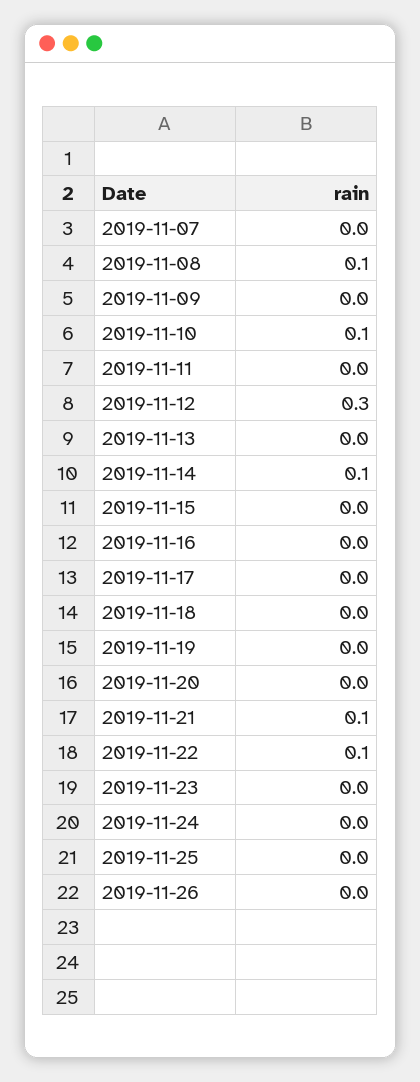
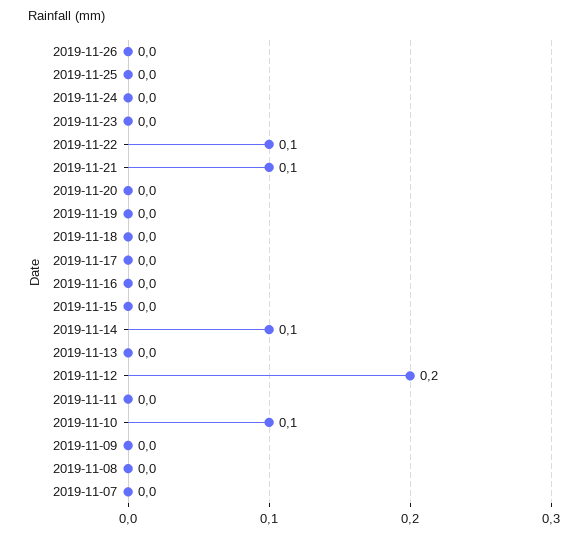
2019-11-08: 0.1 -> 0
2019-11-12: 0.3 -> 0.2

